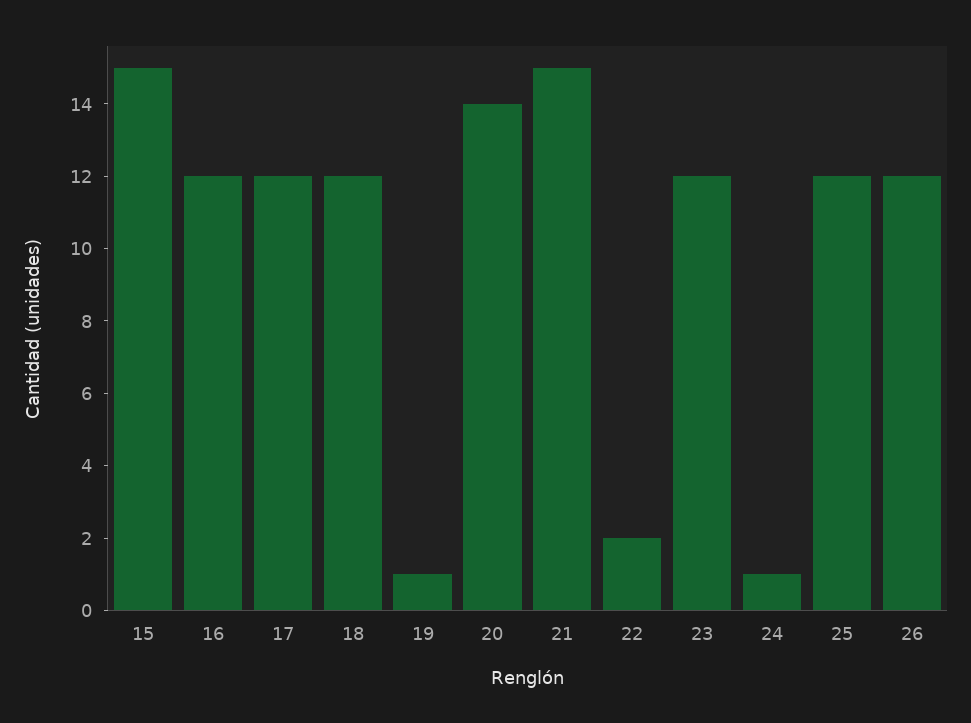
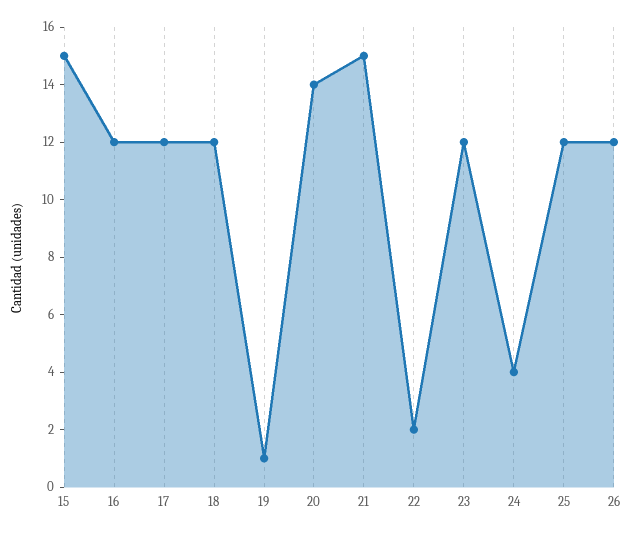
24: 1 -> 4

